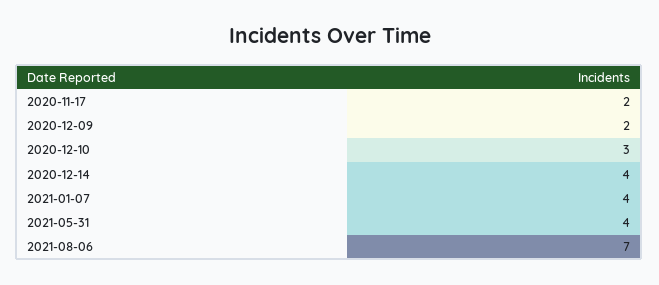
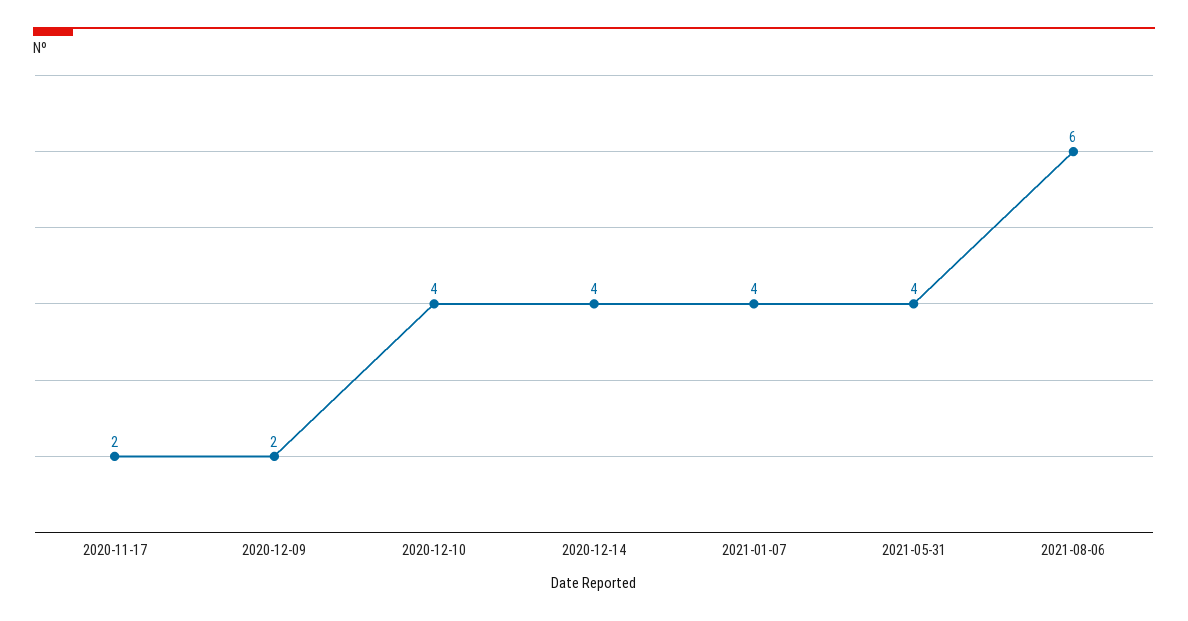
2020-12-10: 3 -> 4
2021-08-06: 7 -> 6

